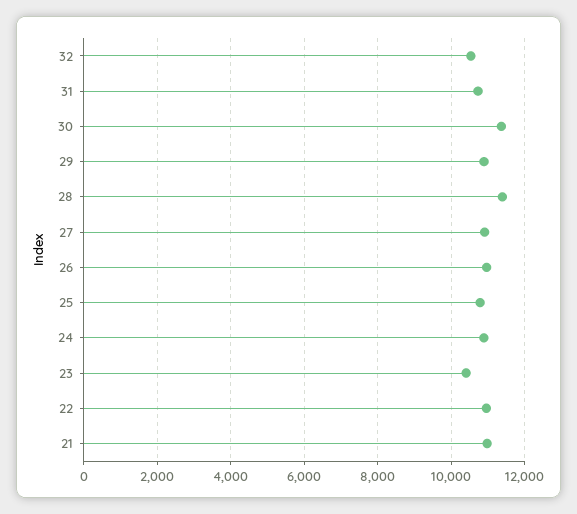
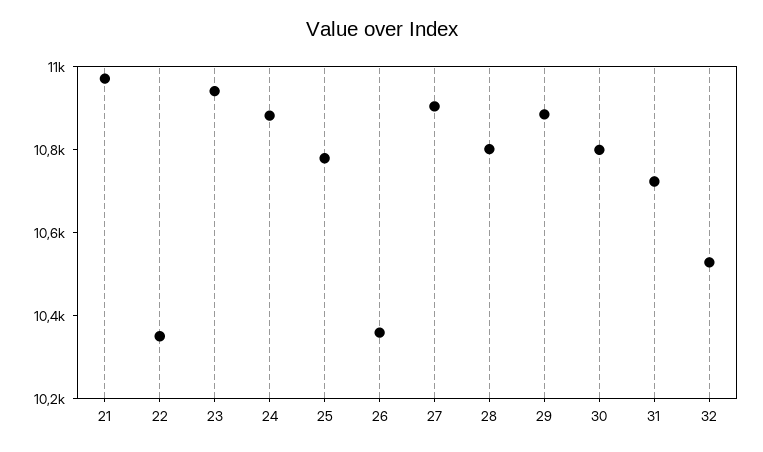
30: 11400 -> 10800
28: 11400 -> 10800
26: 11000 -> 10350
23: 10400 -> 10950
22: 11000 -> 10350

